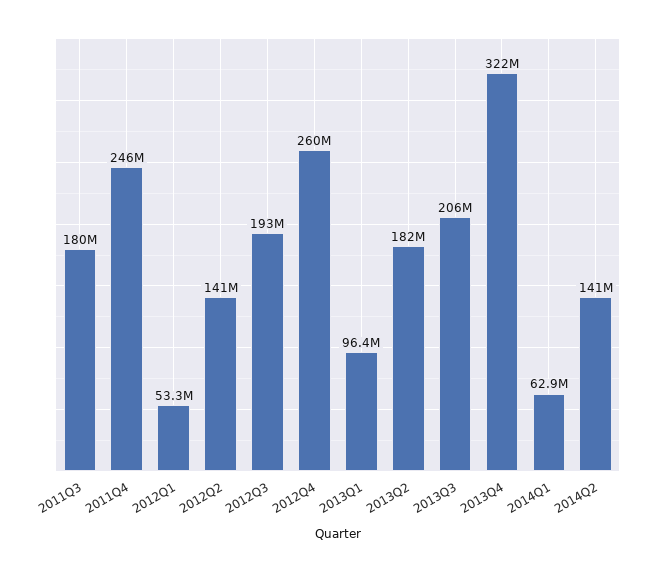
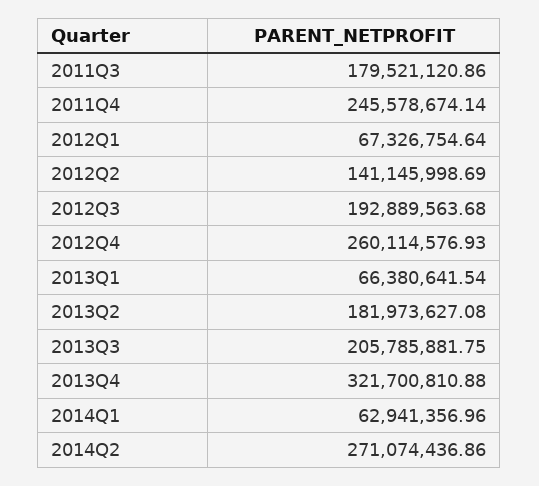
2012Q1: 53300000 -> 67326754.64
2013Q1: 96400000 -> 66380641.54
2014Q2: 141000000 -> 271074436.86

